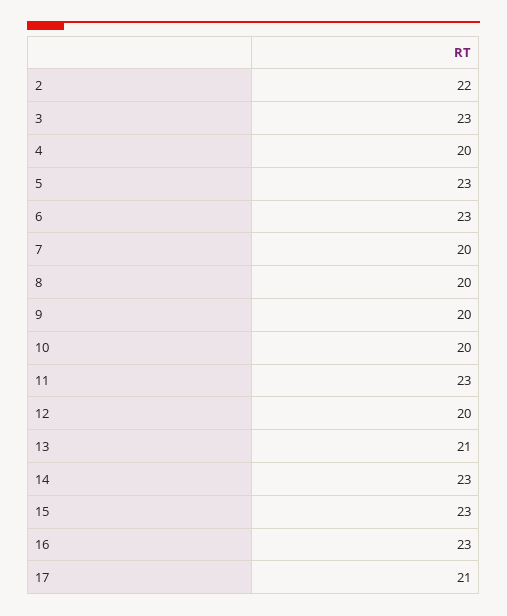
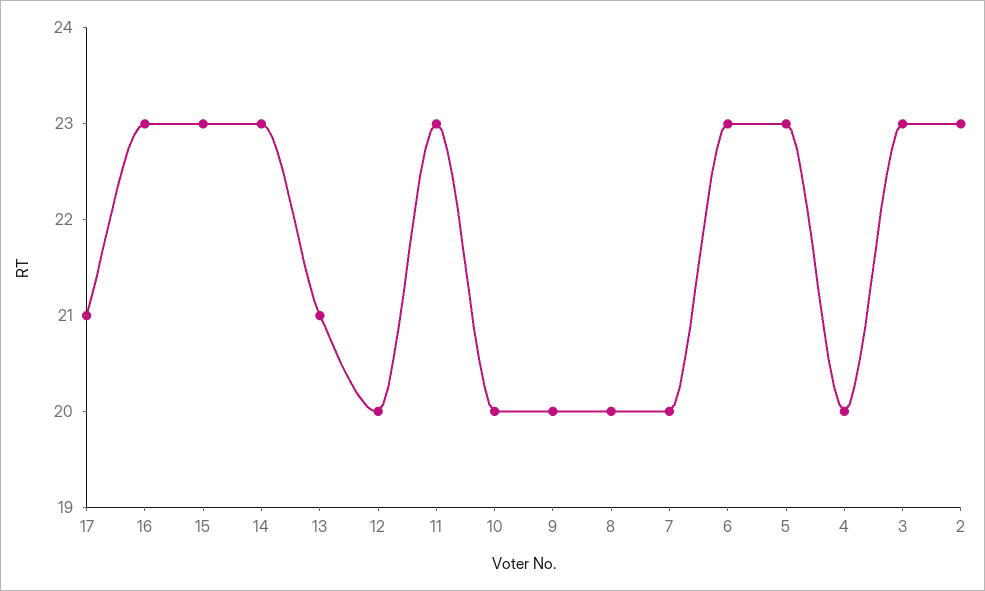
2: 22 -> 23

